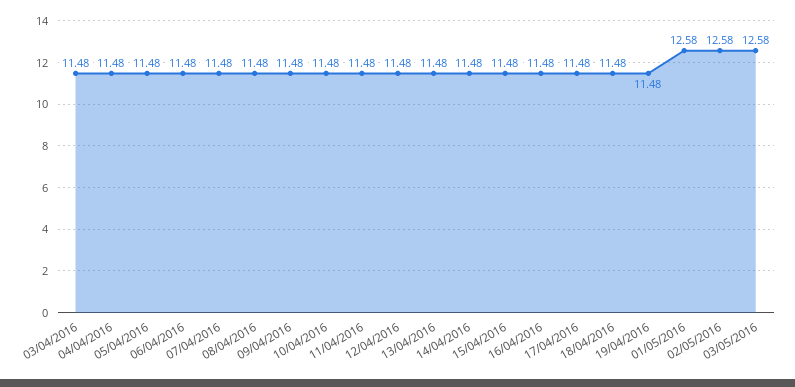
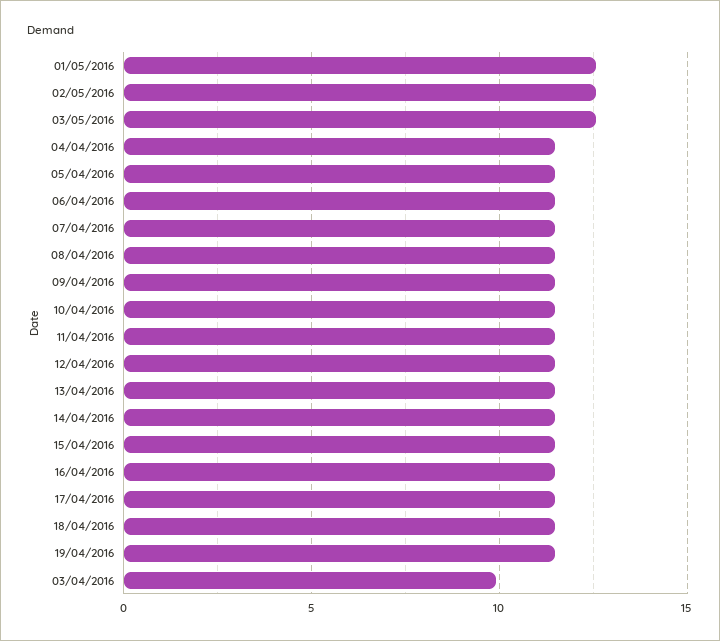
03/04/2016: 11.48 -> 10

